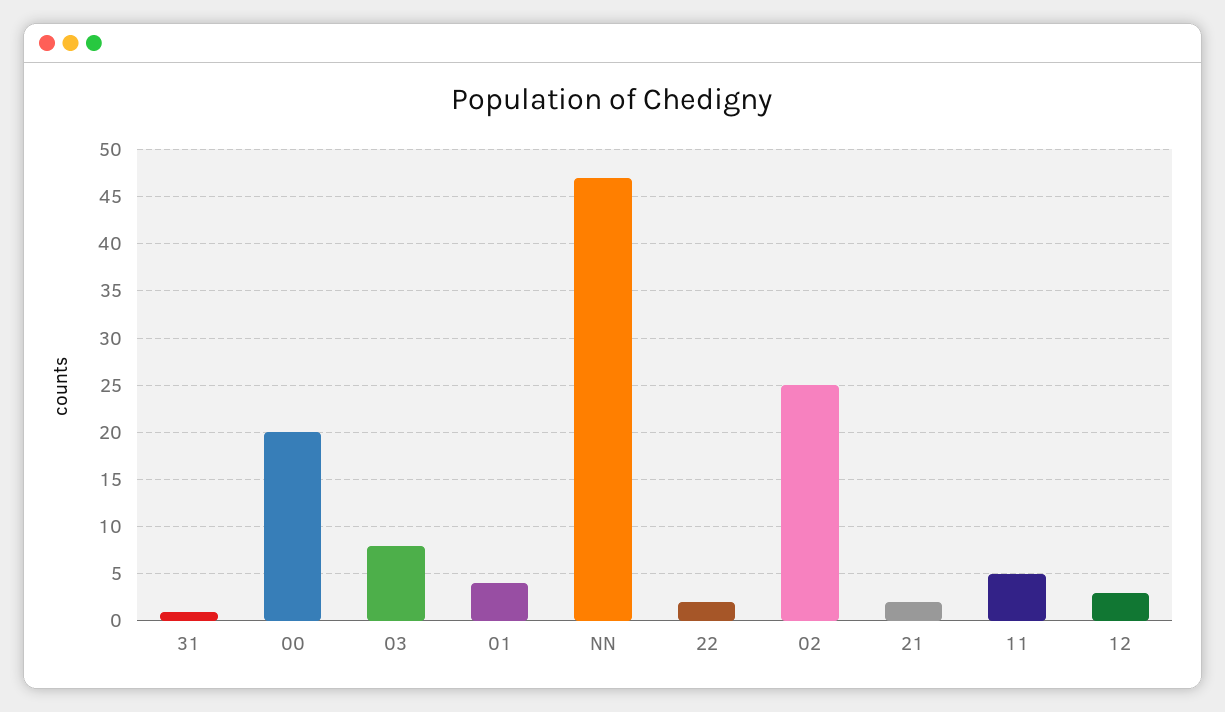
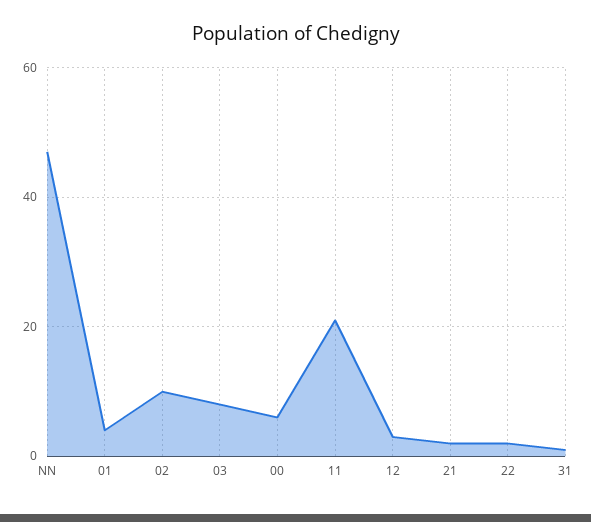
00: 20 -> 5
02: 25 -> 10
11: 5 -> 20

